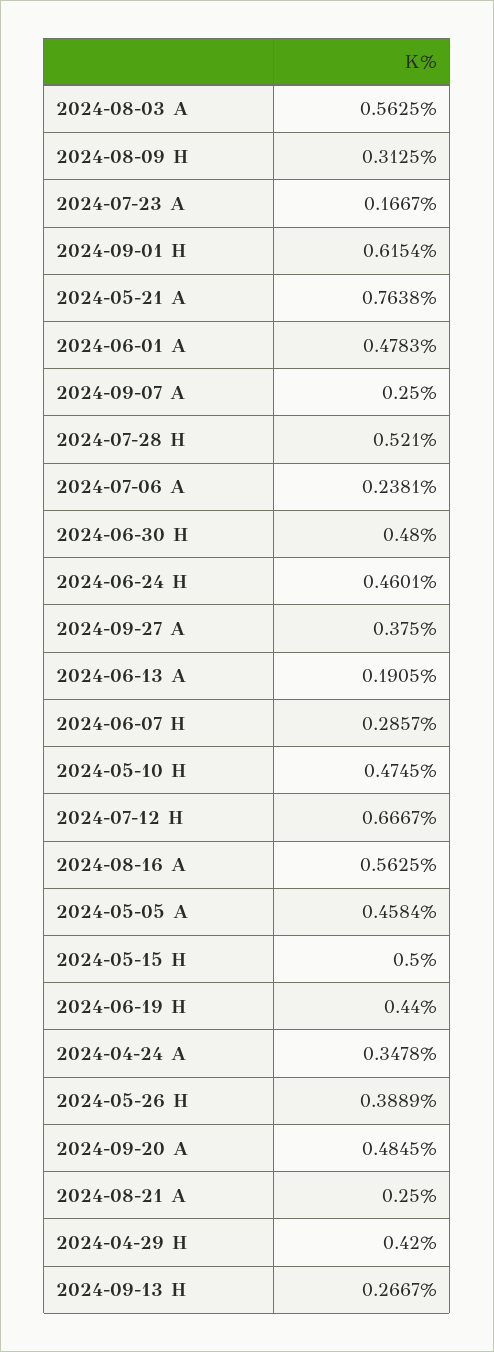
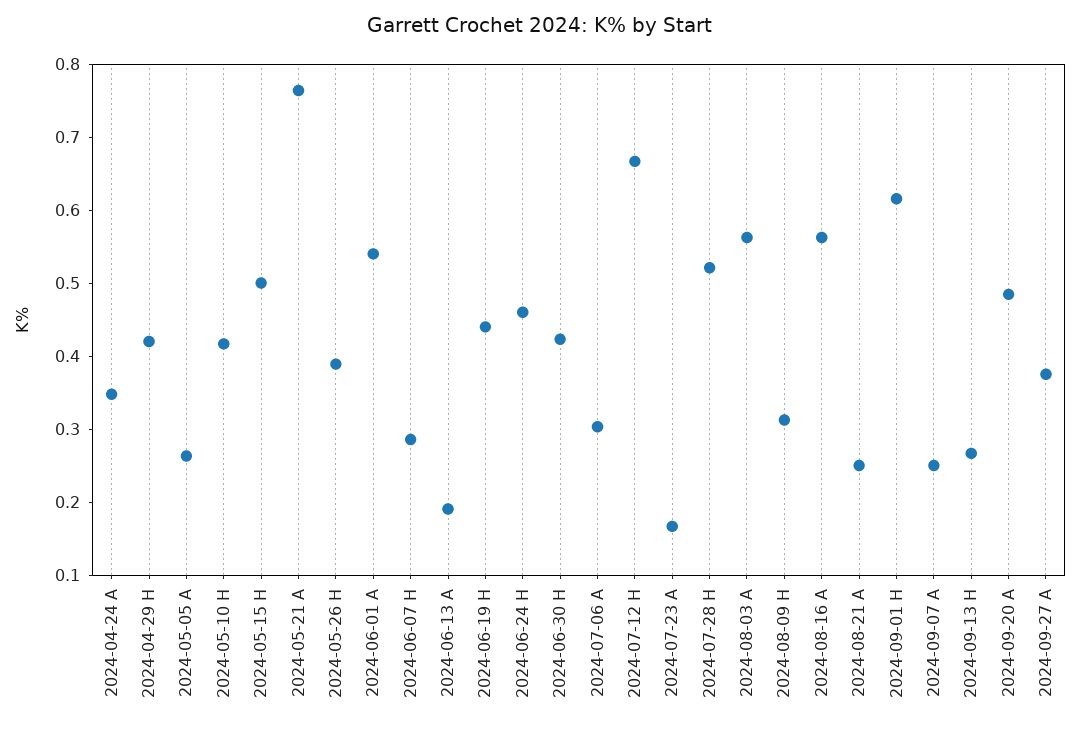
2024-06-01 A: 0.4783 -> 0.54
2024-07-06 A: 0.2381 -> 0.3
2024-06-30 H: 0.48 -> 0.42
2024-05-10 H: 0.4745 -> 0.42
2024-05-05 A: 0.4584 -> 0.26

